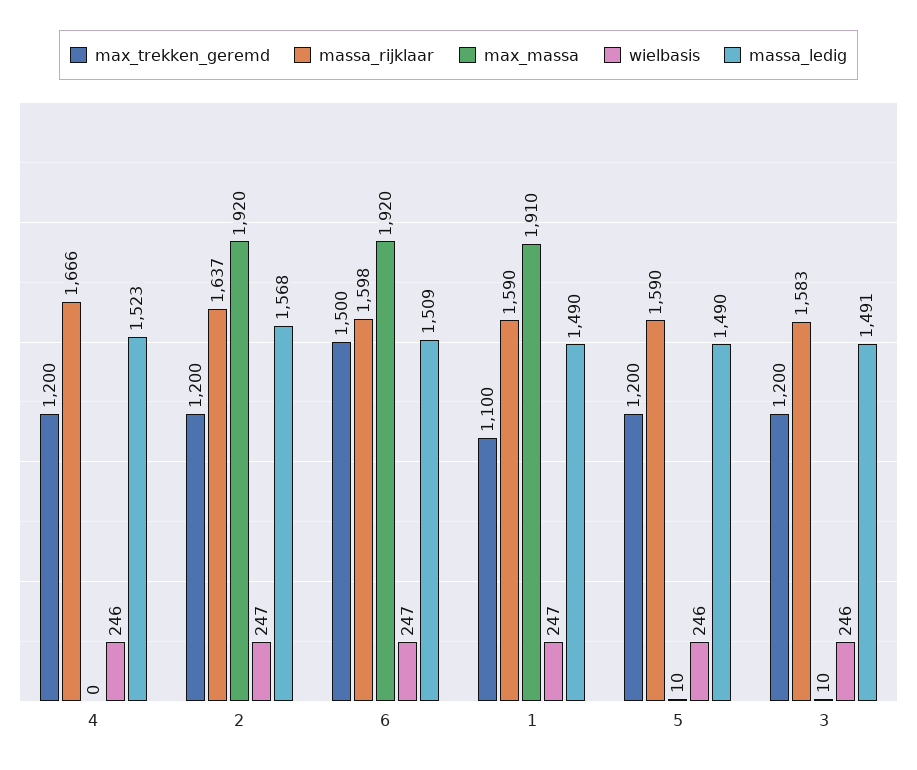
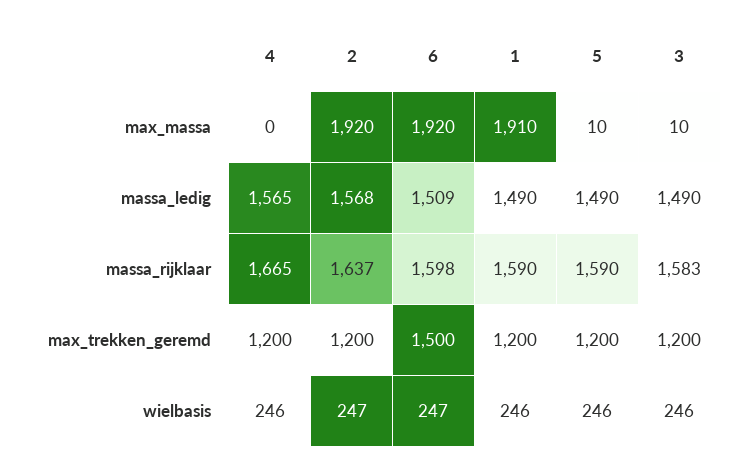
massa_rijklaar, 4: 1666 -> 1665
massa_ledig, 4: 1523 -> 1565
max_trekken_geremd, 1: 1100 -> 1200
wielbasis, 1: 247 -> 246
massa_ledig, 3: 1491 -> 1490

